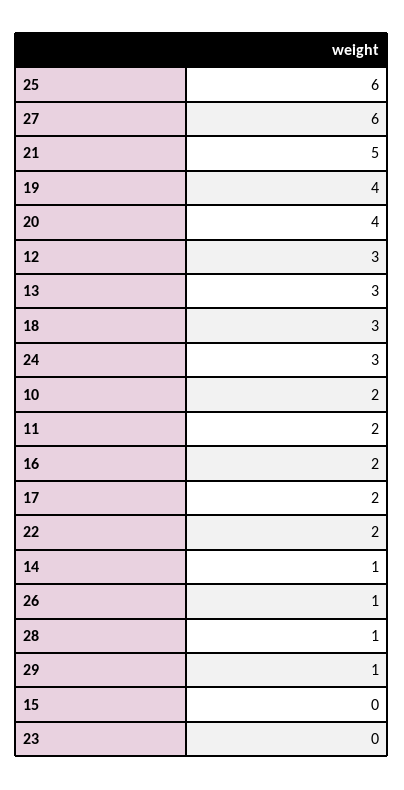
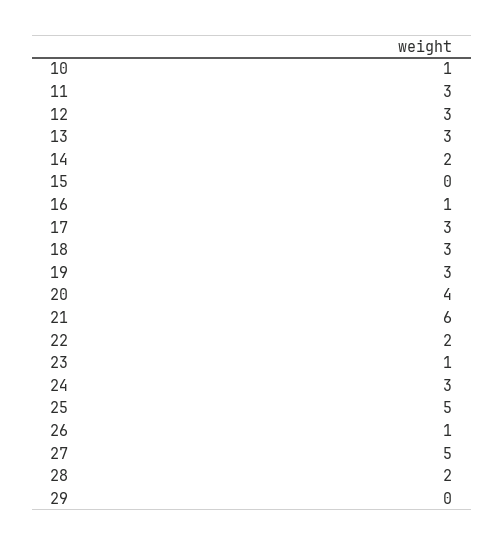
25: 6 -> 5
27: 6 -> 5
21: 5 -> 6
19: 4 -> 3
10: 2 -> 1
11: 2 -> 3
16: 2 -> 1
17: 2 -> 3
14: 1 -> 2
28: 1 -> 2
29: 1 -> 0
23: 0 -> 1

